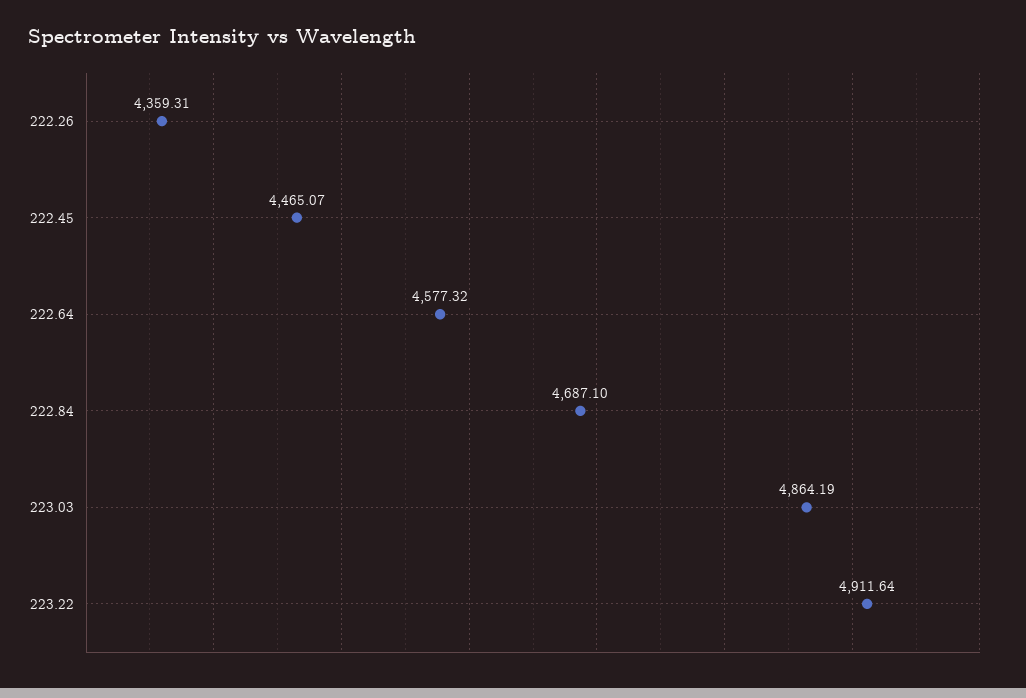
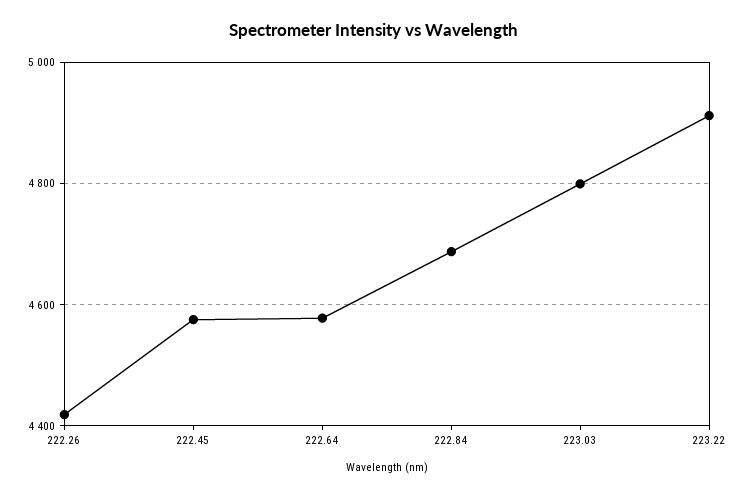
222.26: 4359.31 -> 4420
222.45: 4465.07 -> 4580
223.03: 4864.19 -> 4800

